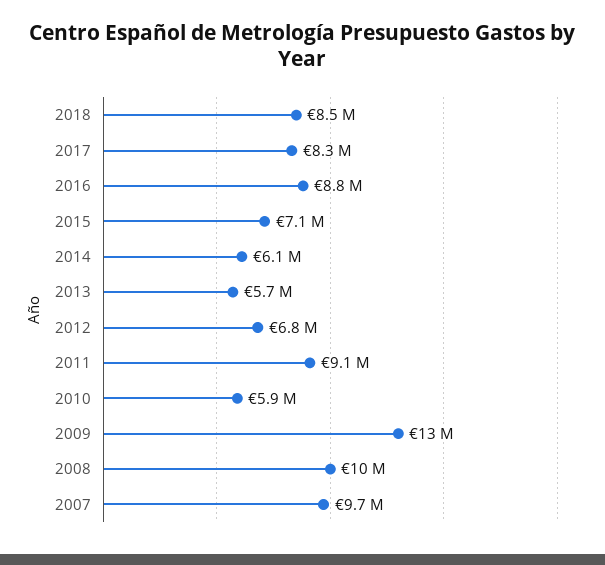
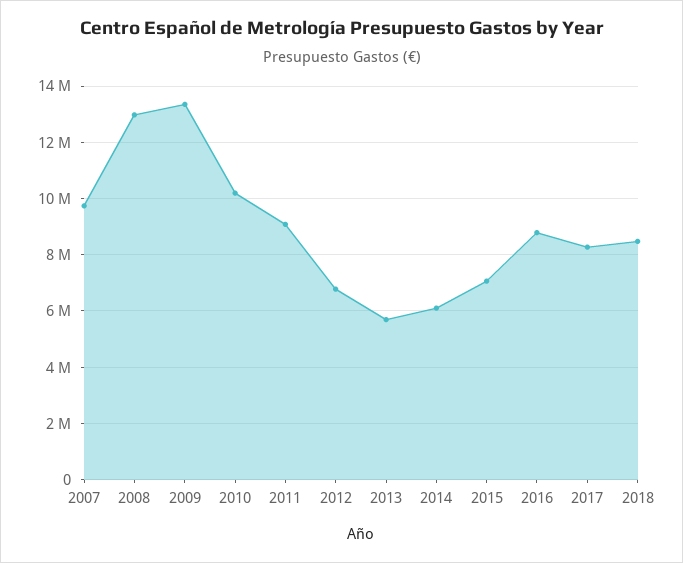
2010: 5900000 -> 10250000
2008: 10000000 -> 13000000

